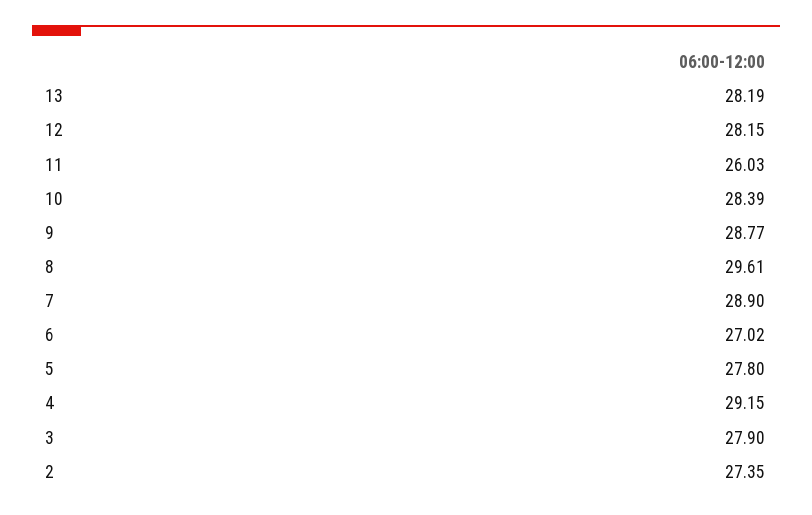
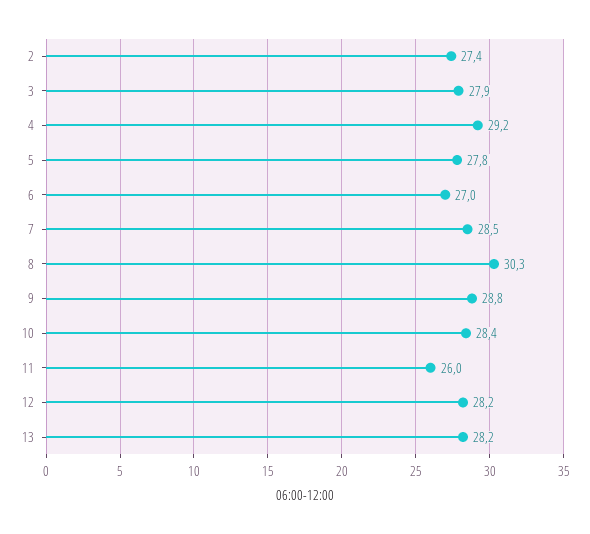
8: 29.61 -> 30.3
7: 28.9 -> 28.5

